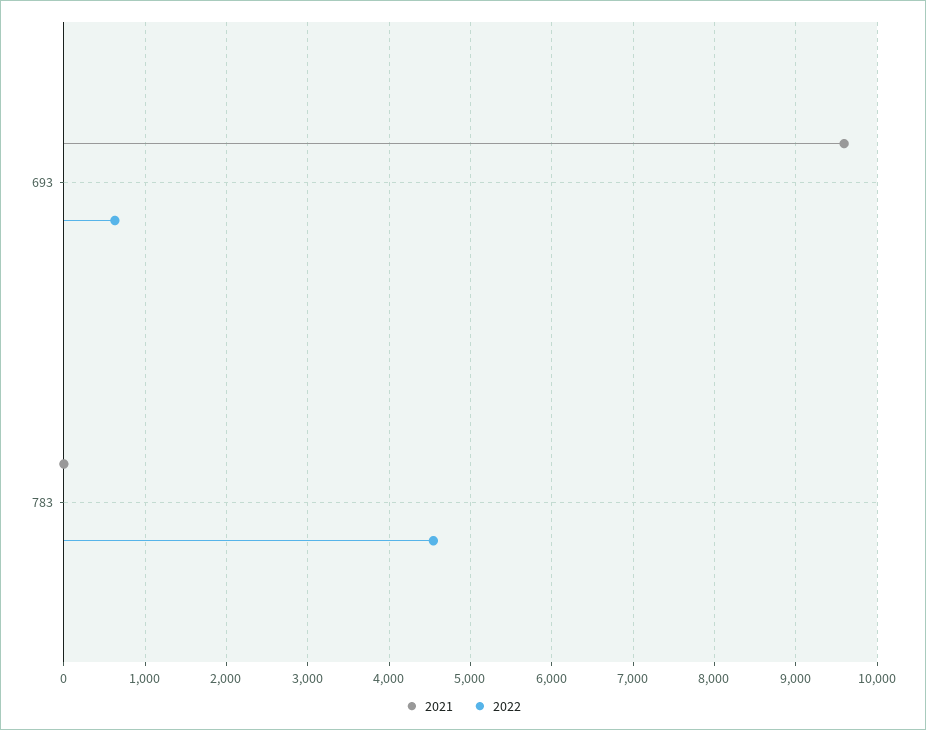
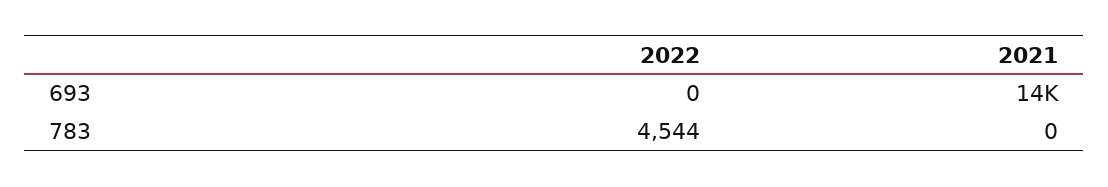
2021, 693: 9600 -> 14000
2022, 693: 600 -> 0

